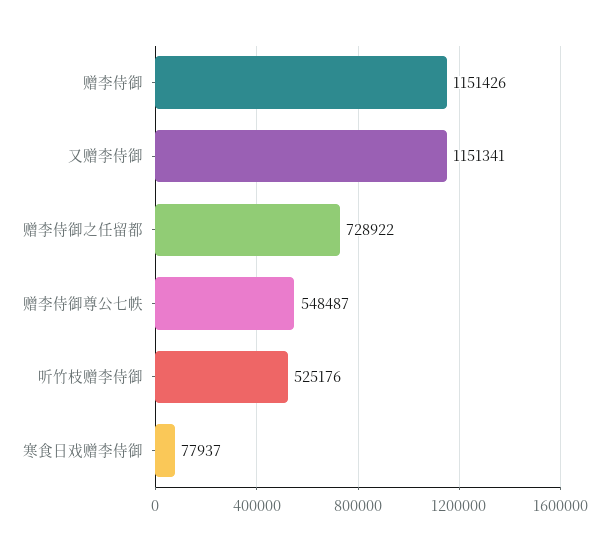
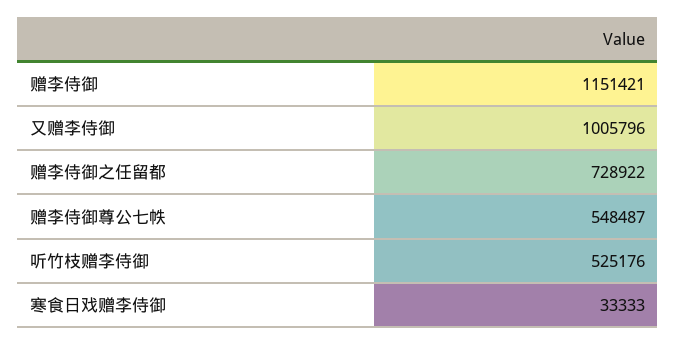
赠李侍御: 1151426 -> 1151421
又赠李侍御: 1151341 -> 1005796
寒食日戏赠李侍御: 77937 -> 33333

